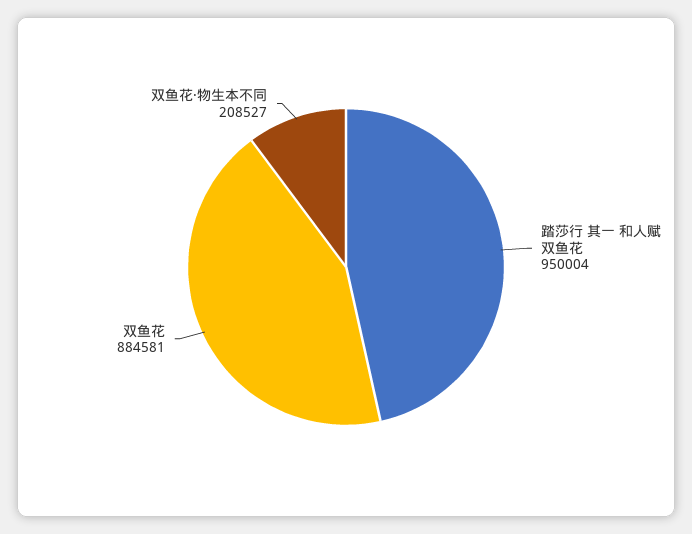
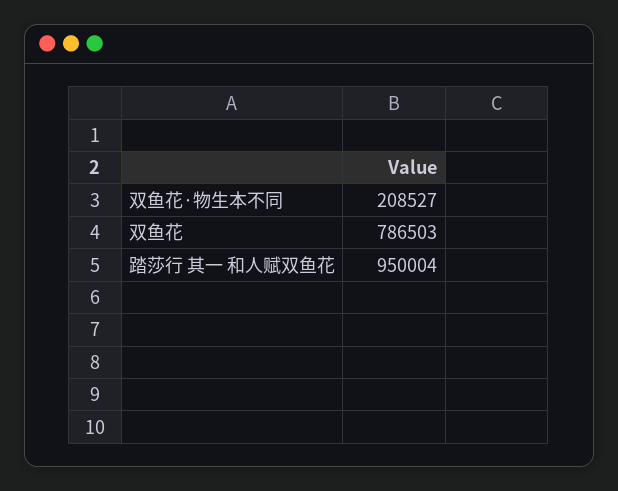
双鱼花: 884581 -> 786503

